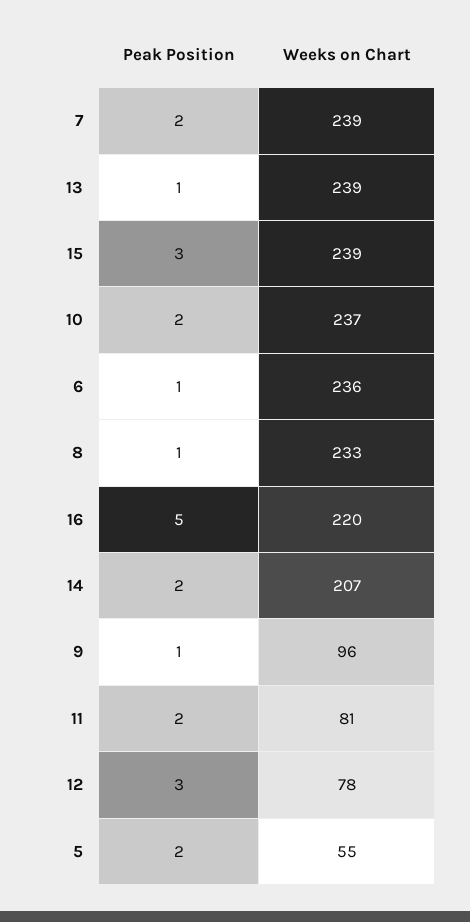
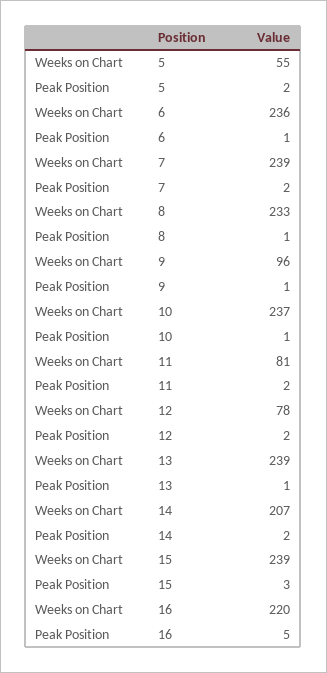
Peak Position, 10: 2 -> 1
Peak Position, 12: 3 -> 2

